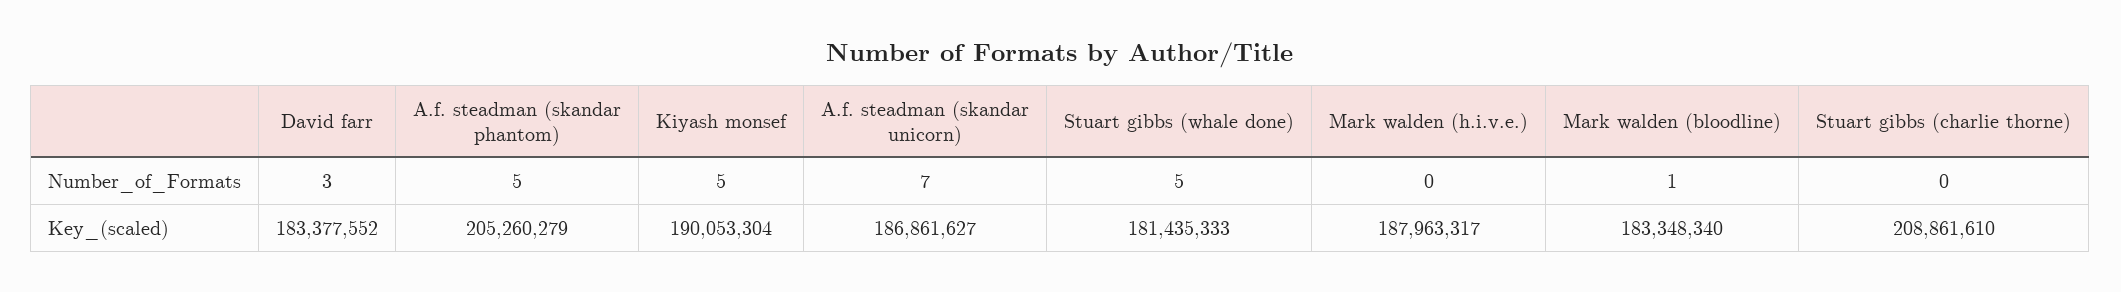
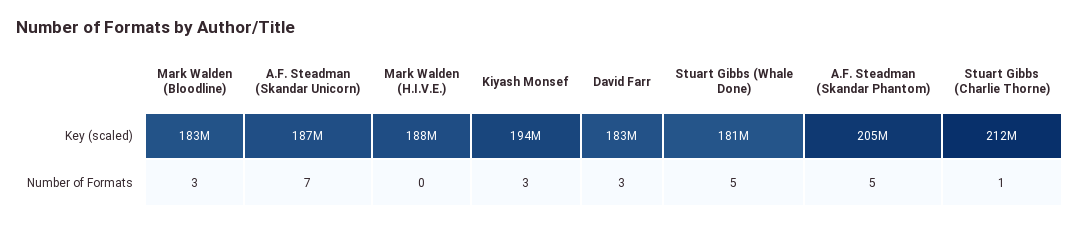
Kiyash monsef, Number_of_Formats: 5 -> 3
Mark walden (bloodline), Number_of_Formats: 1 -> 3
Stuart gibbs (charlie thorne), Number_of_Formats: 0 -> 1
Kiyash monsef, Key_(scaled): 190053304 -> 194000000
Stuart gibbs (charlie thorne), Key_(scaled): 208861610 -> 212000000

